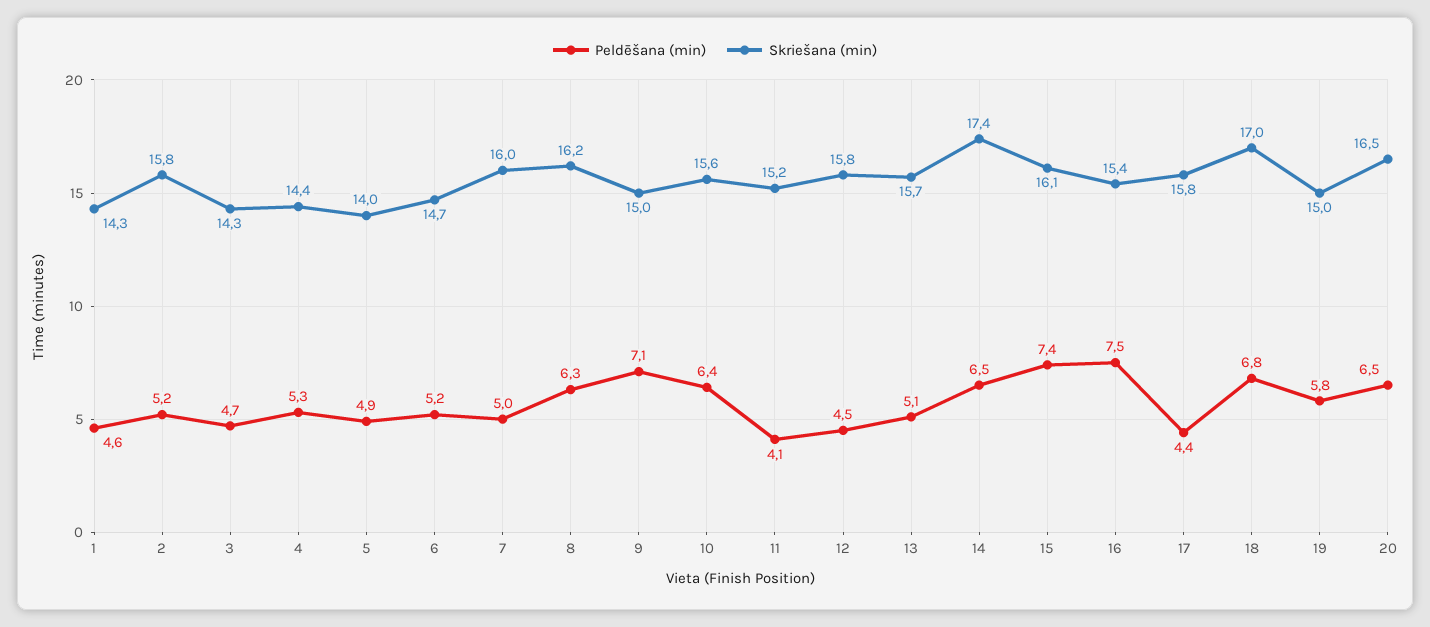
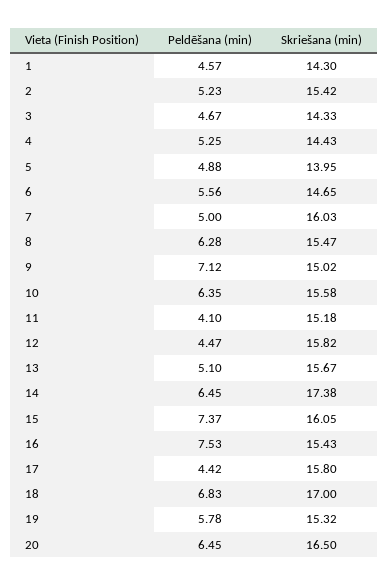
Skriešana (min), 2: 15.8 -> 15.42
Peldēšana (min), 6: 5.2 -> 5.56
Skriešana (min), 8: 16.2 -> 15.47
Skriešana (min), 19: 15 -> 15.32

